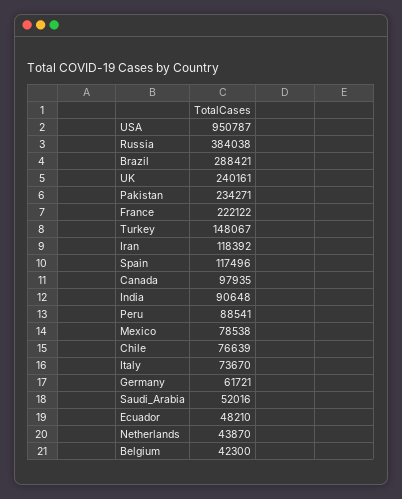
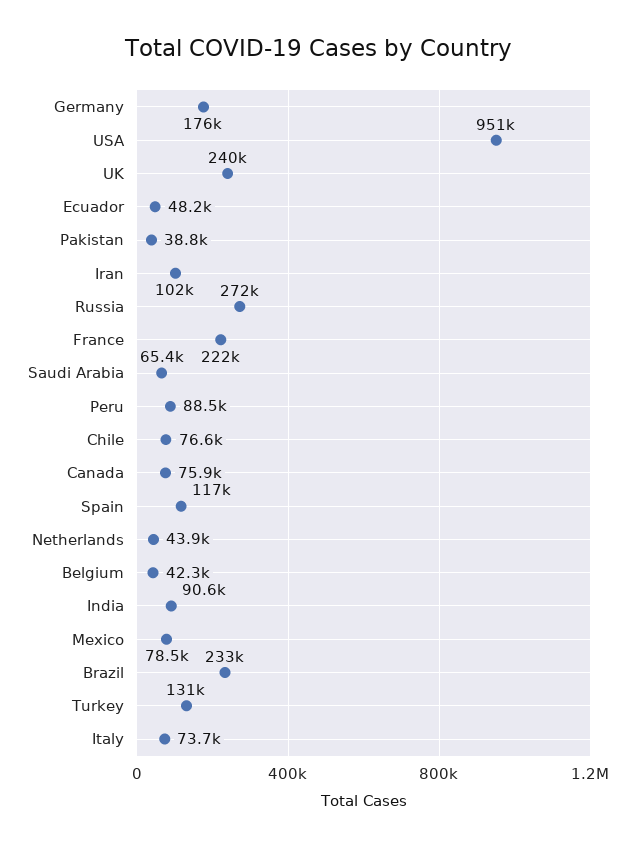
Russia: 384038 -> 272000
Brazil: 288421 -> 233000
Pakistan: 234271 -> 38800
Turkey: 148067 -> 131000
Iran: 118392 -> 102000
Canada: 97935 -> 75900
Germany: 61721 -> 176000
Saudi_Arabia: 52016 -> 65400

